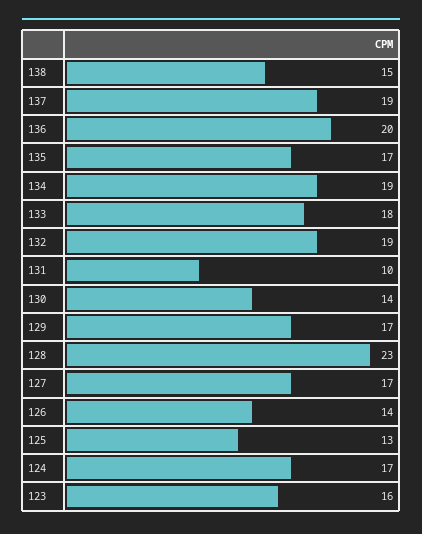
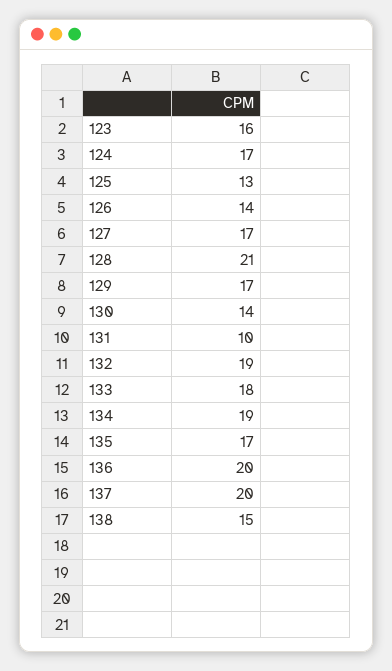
137: 19 -> 20
128: 23 -> 21

